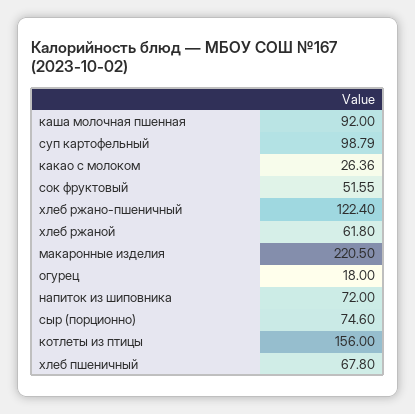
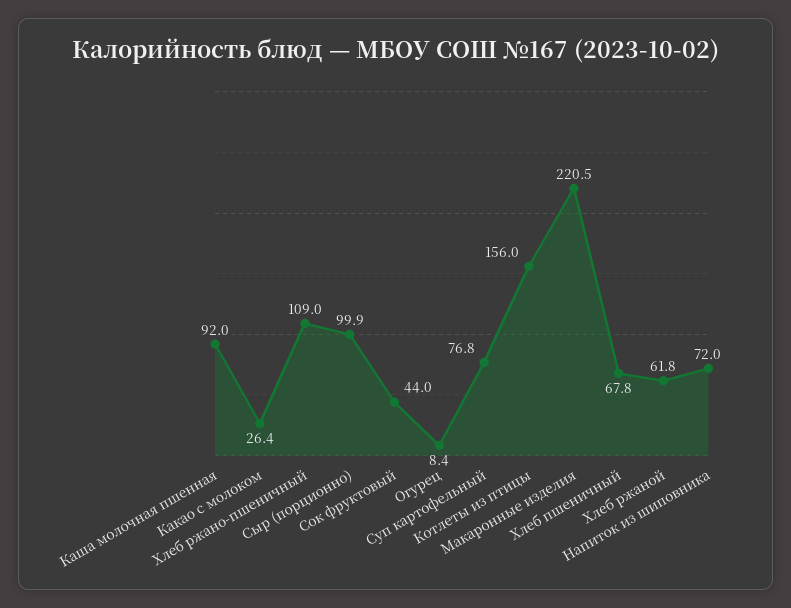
суп картофельный: 98.79 -> 76.8
сок фруктовый: 51.55 -> 44
хлеб ржано-пшеничный: 122.4 -> 109
огурец: 18 -> 8.4
сыр (порционно): 74.6 -> 99.9

